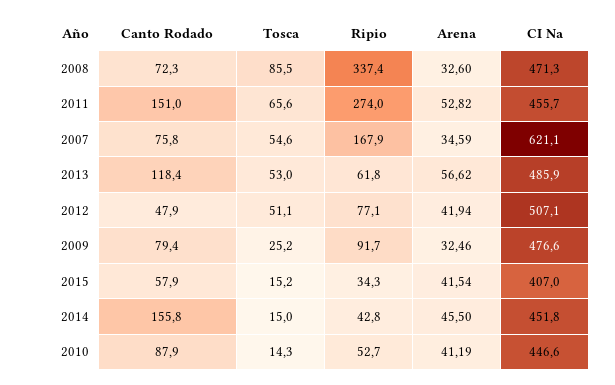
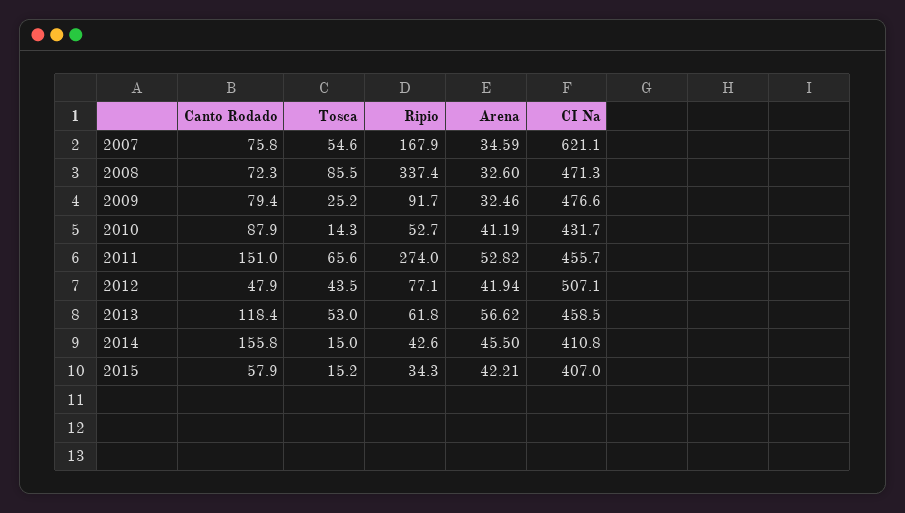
CI Na, 2013: 485.9 -> 458.5
Tosca, 2012: 51.1 -> 43.5
Arena, 2015: 41.54 -> 42.21
Ripio, 2014: 42.8 -> 42.6
CI Na, 2014: 451.8 -> 410.8
CI Na, 2010: 446.6 -> 431.7

